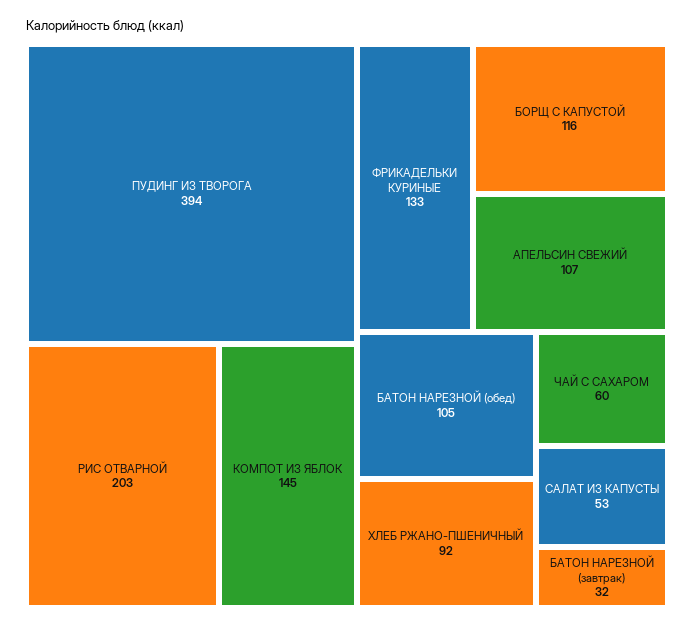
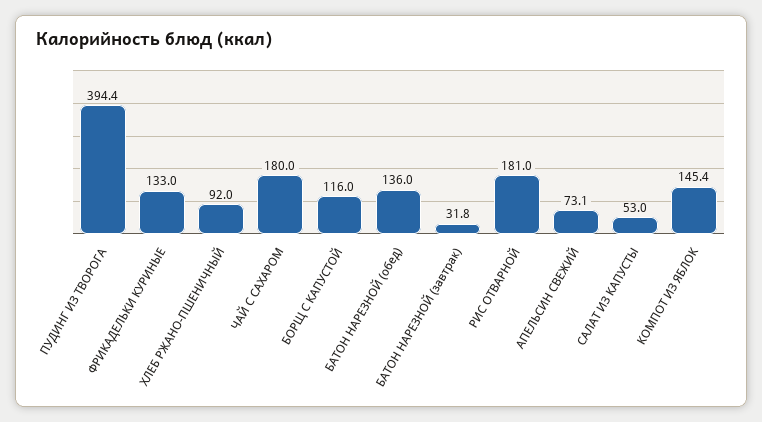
РИС ОТВАРНОЙ: 203 -> 181
АПЕЛЬСИН СВЕЖИЙ: 107 -> 73.1
БАТОН НАРЕЗНОЙ (обед): 105 -> 136
ЧАЙ С САХАРОМ: 60 -> 180

